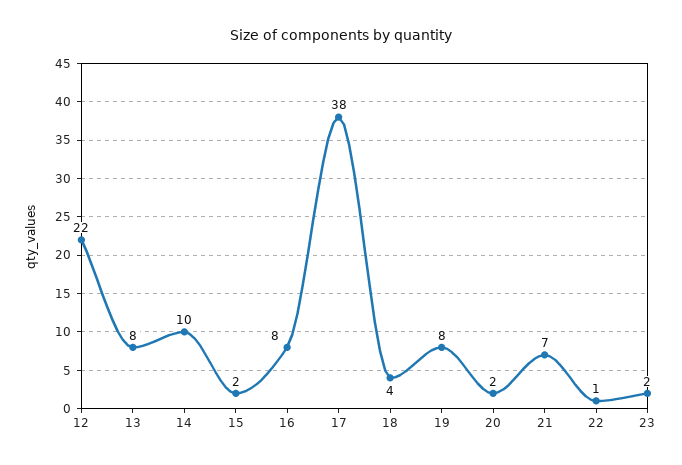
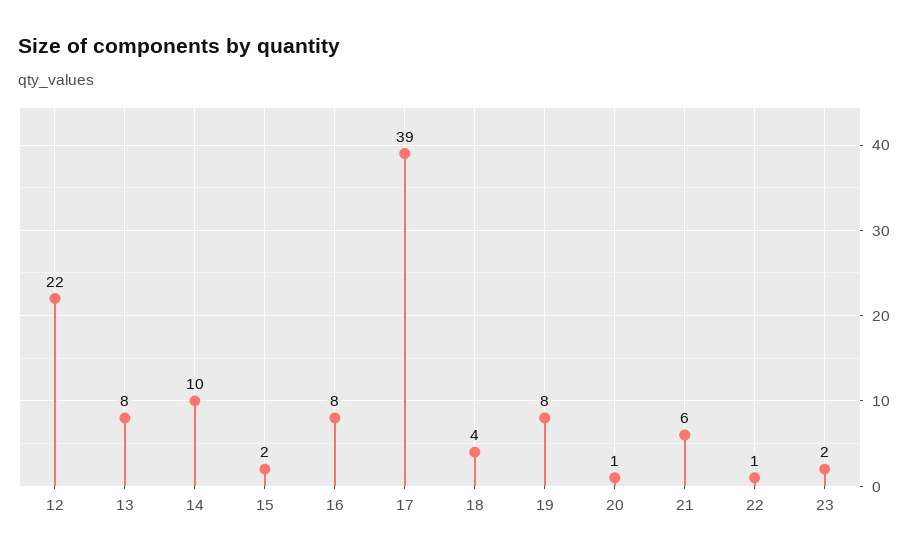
17: 38 -> 39
20: 2 -> 1
21: 7 -> 6

